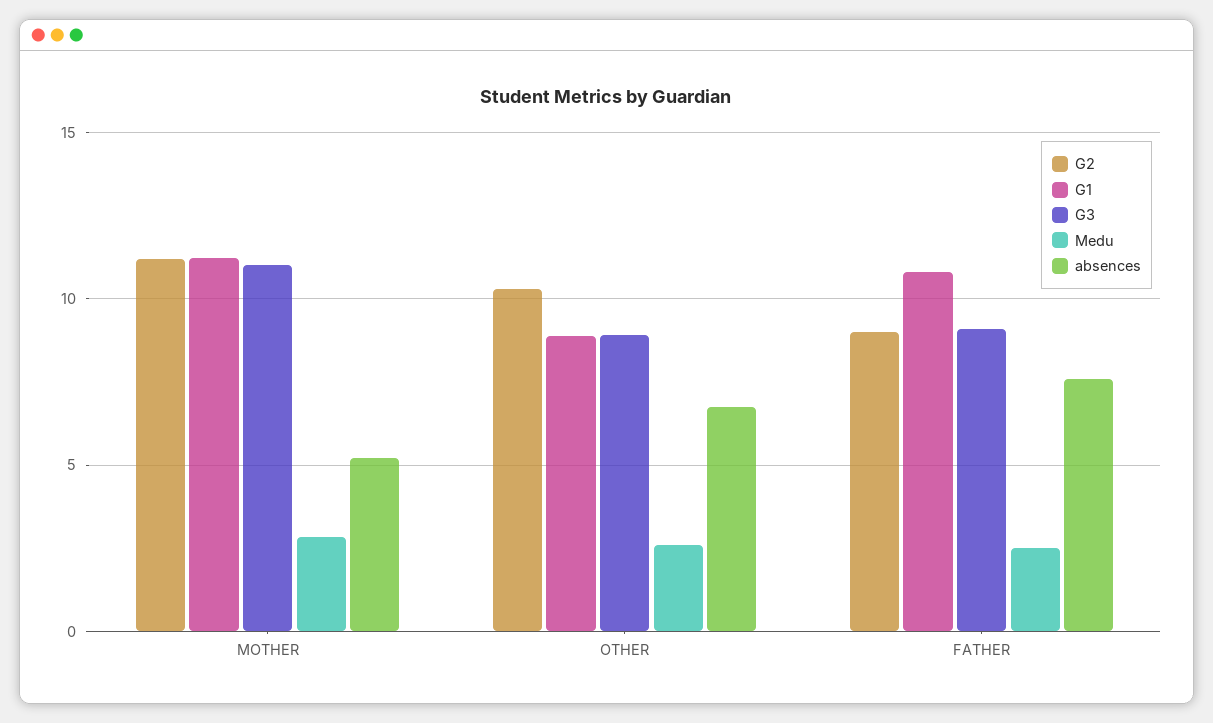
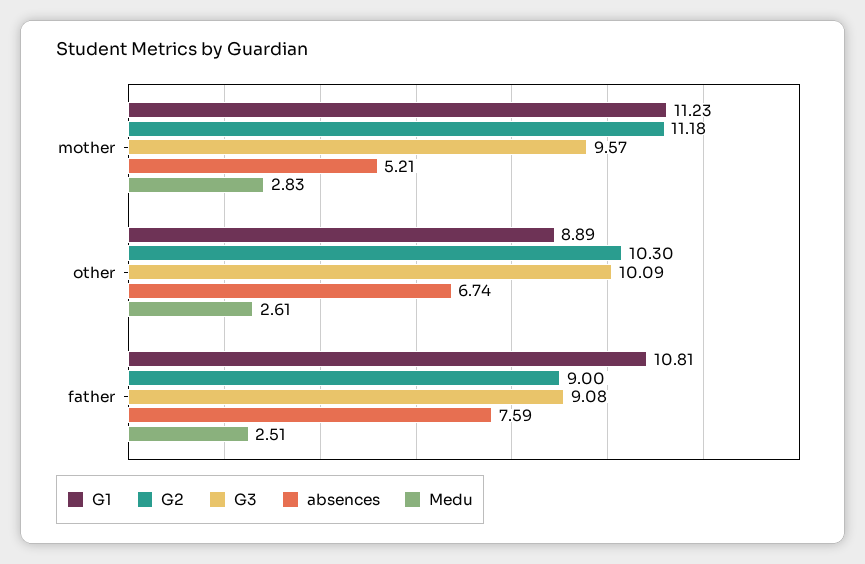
G3, MOTHER: 11 -> 9.57
G3, OTHER: 9 -> 10.09

